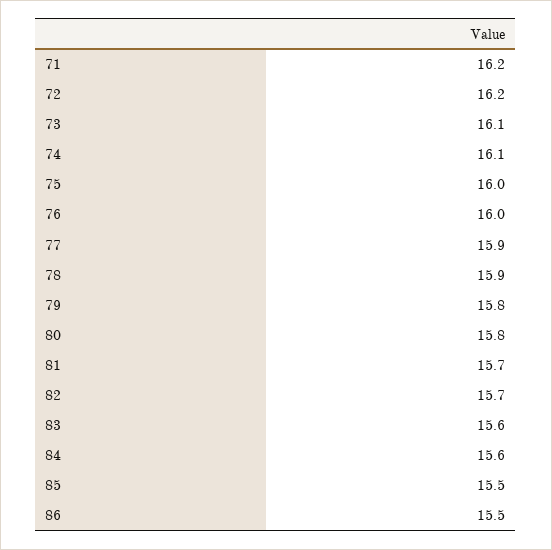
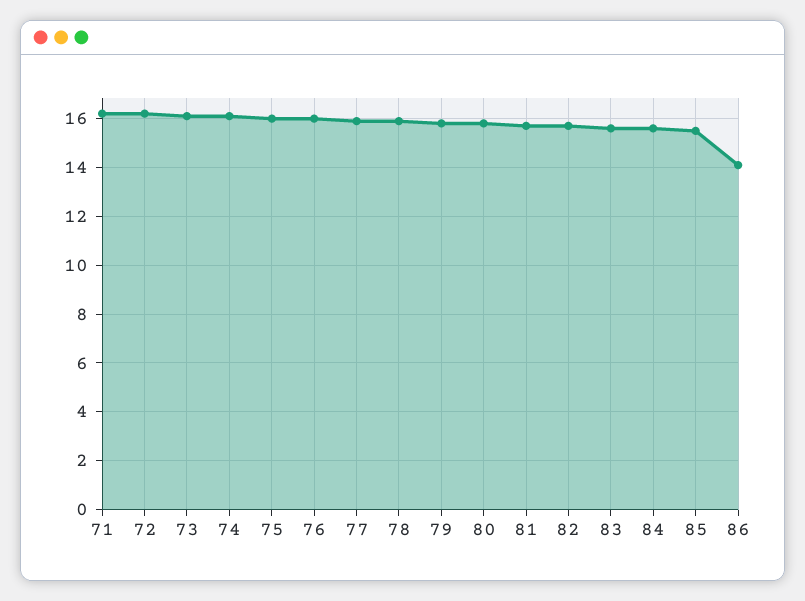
86: 15.5 -> 14

